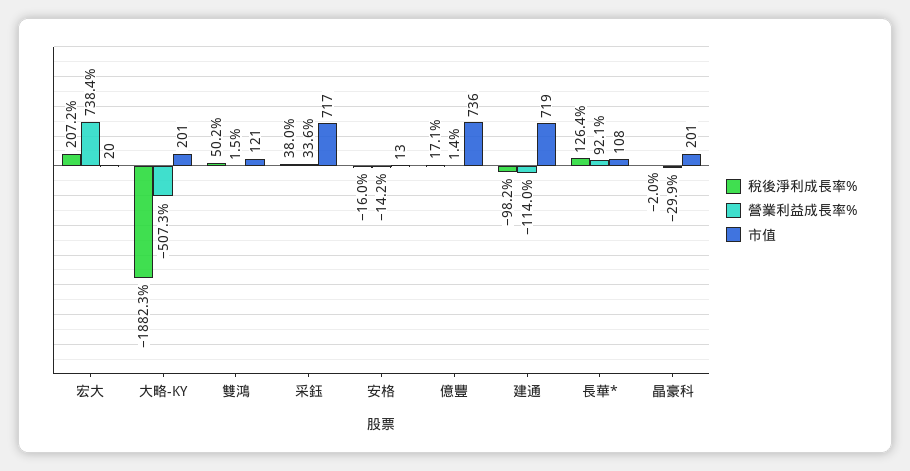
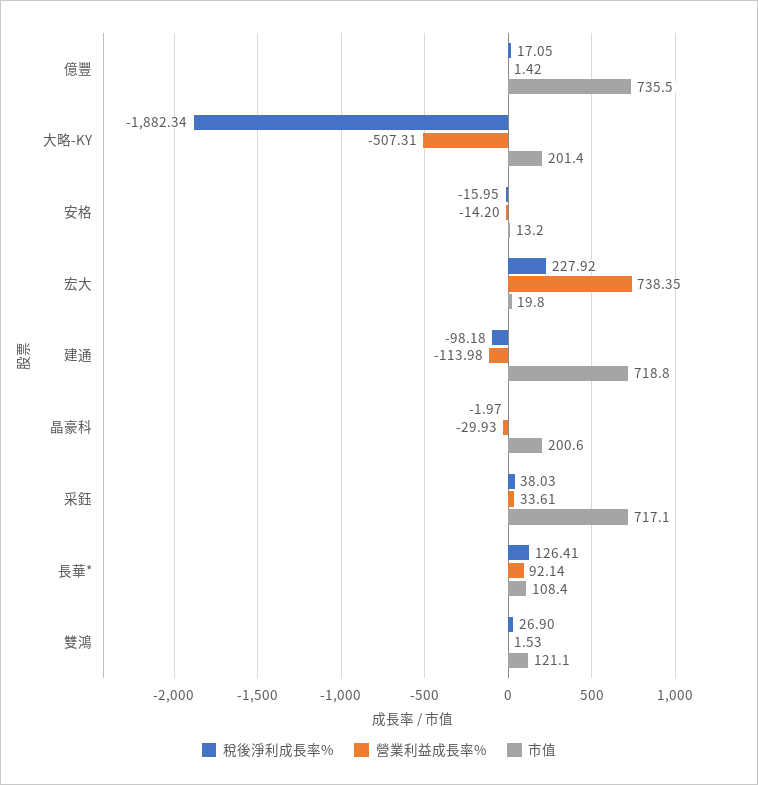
稅後淨利成長率%, 宏大: 207.2 -> 227.92
稅後淨利成長率%, 雙鴻: 50.2 -> 26.9

